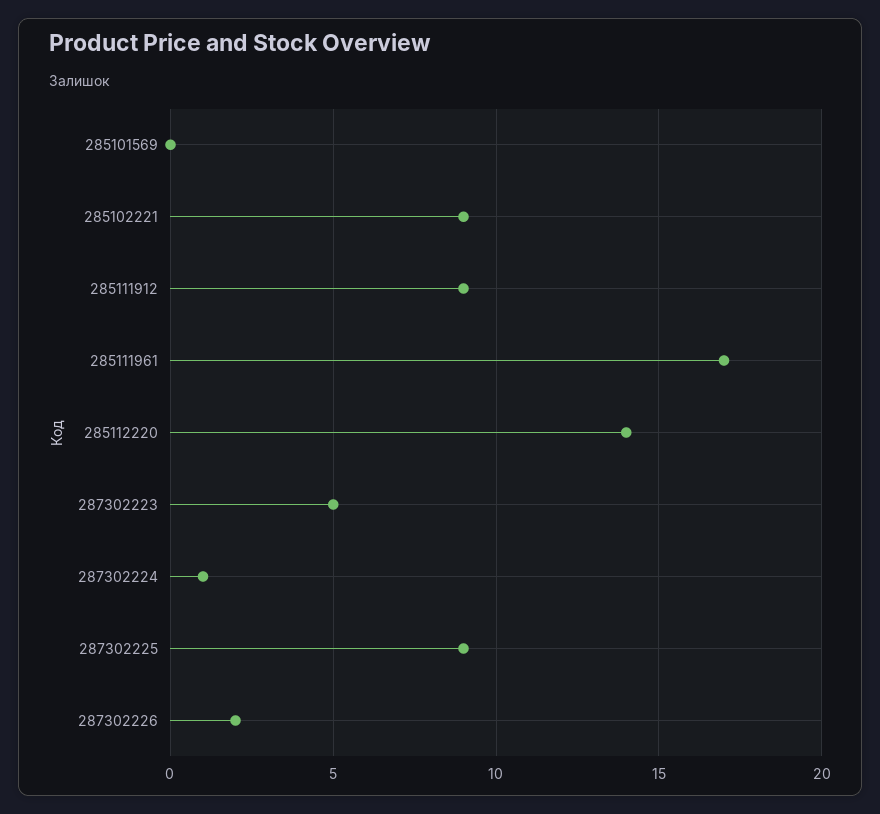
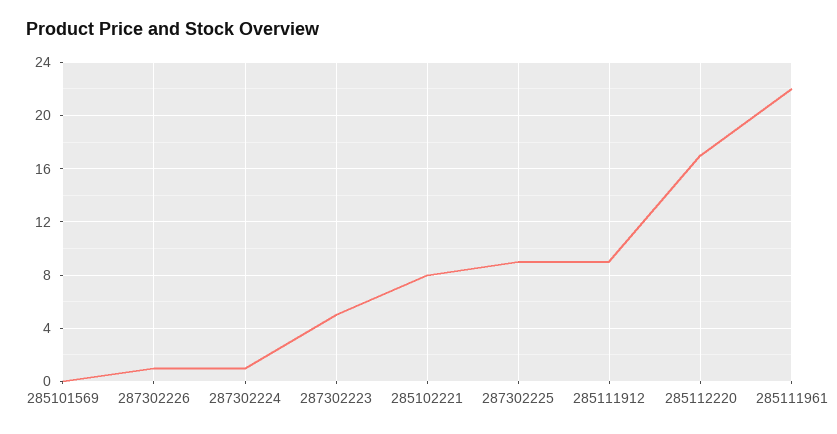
285102221: 9 -> 8
285111961: 17 -> 22
285112220: 14 -> 17
287302226: 2 -> 1

